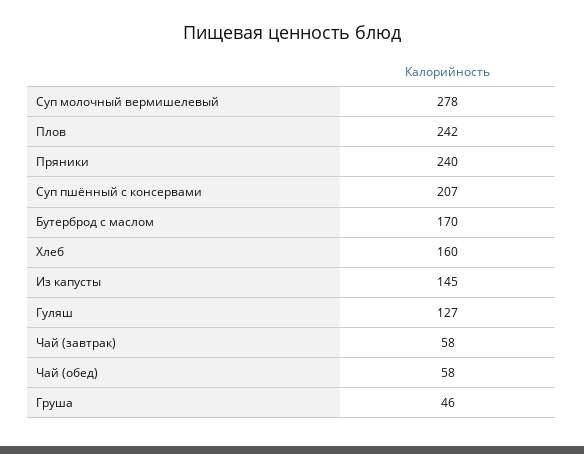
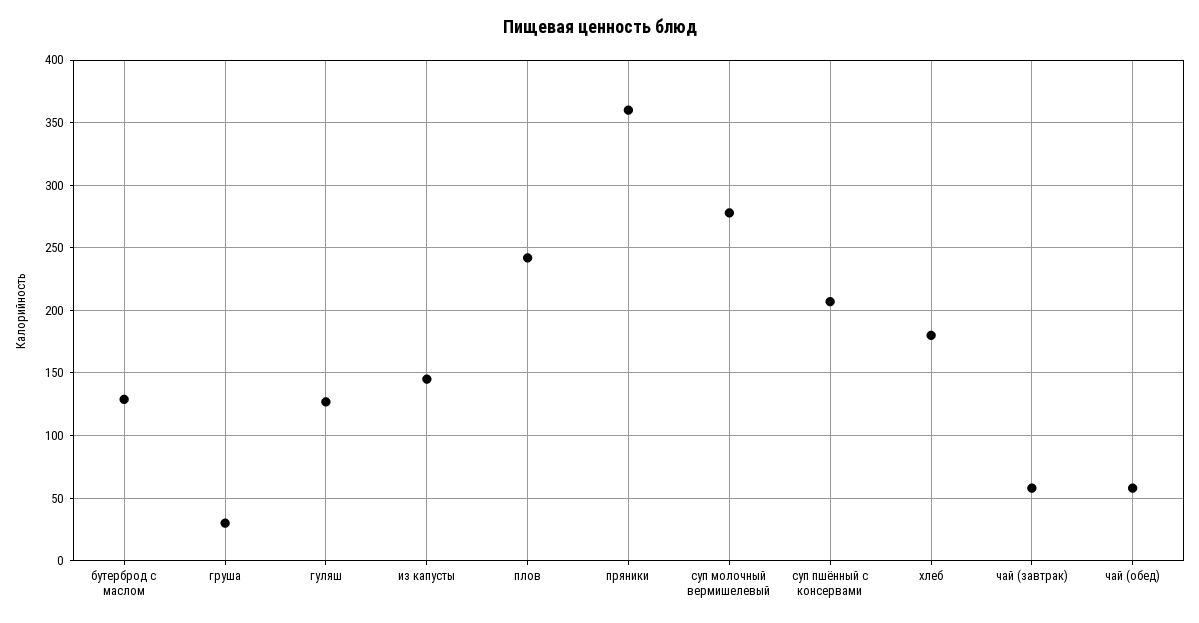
Пряники: 240 -> 360
Бутерброд с маслом: 170 -> 130
Хлеб: 160 -> 180
Груша: 46 -> 30

